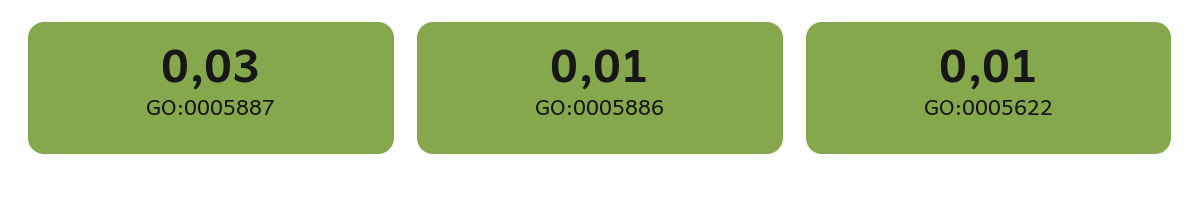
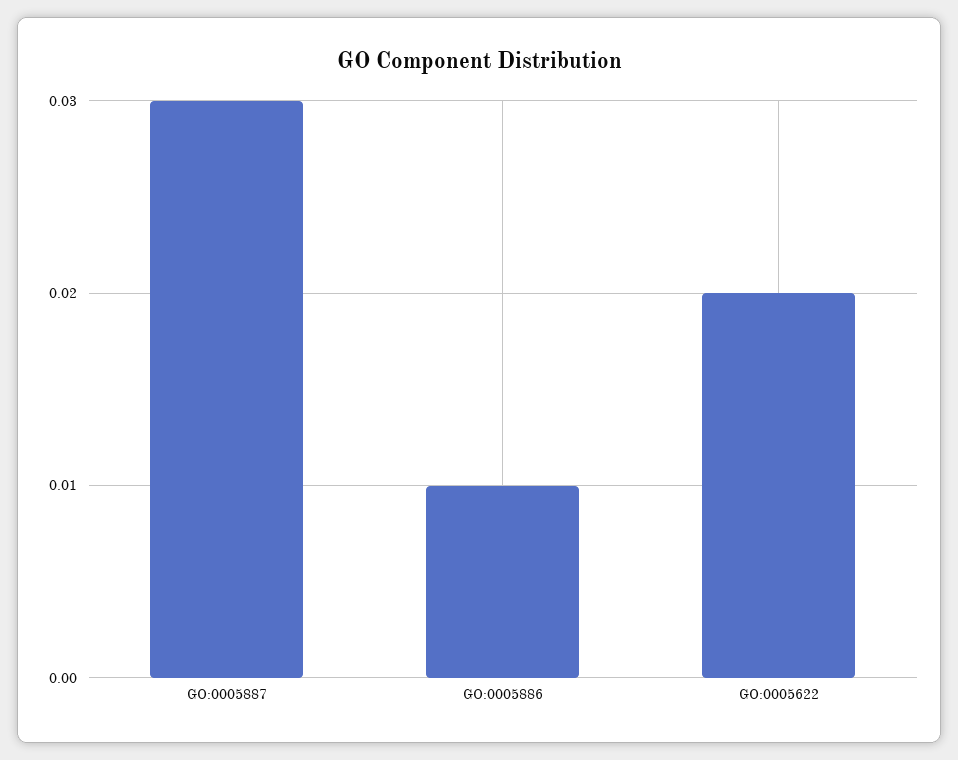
GO:0005622: 0.01 -> 0.02

